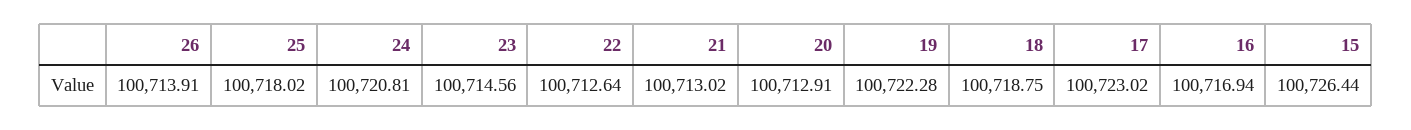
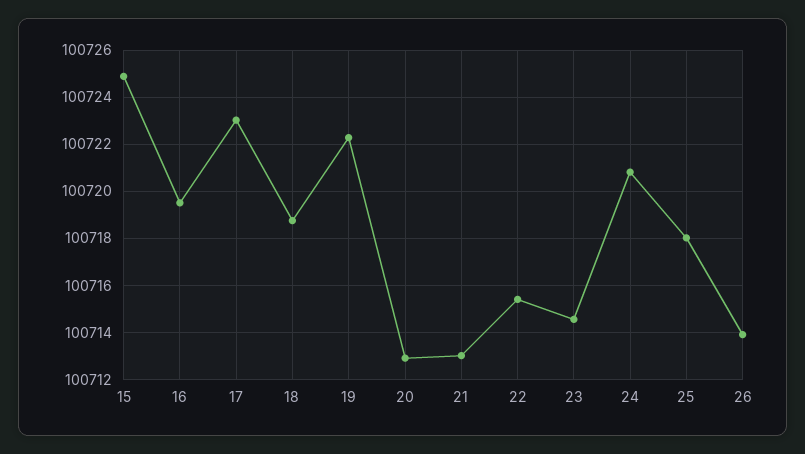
22: 100712.64 -> 100715.5
16: 100716.94 -> 100719.5
15: 100726.44 -> 100725

